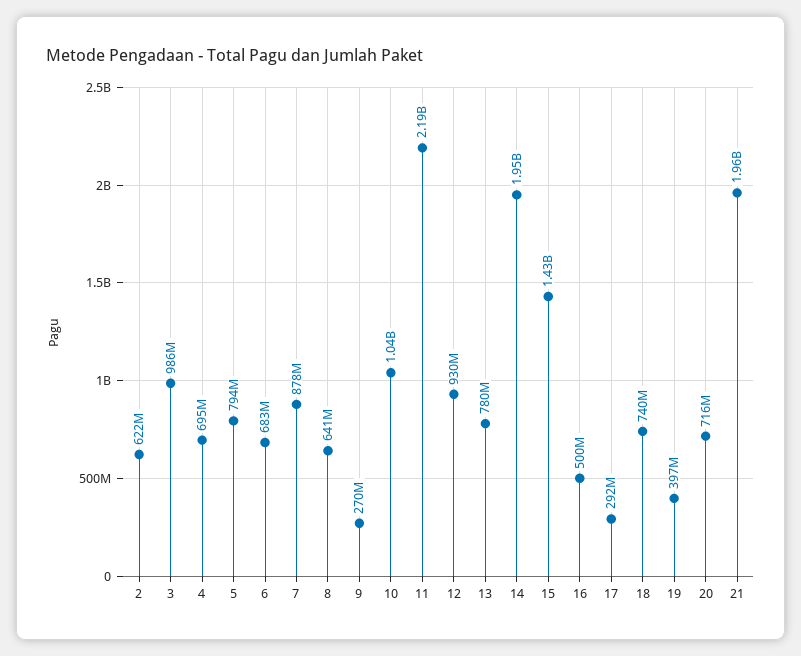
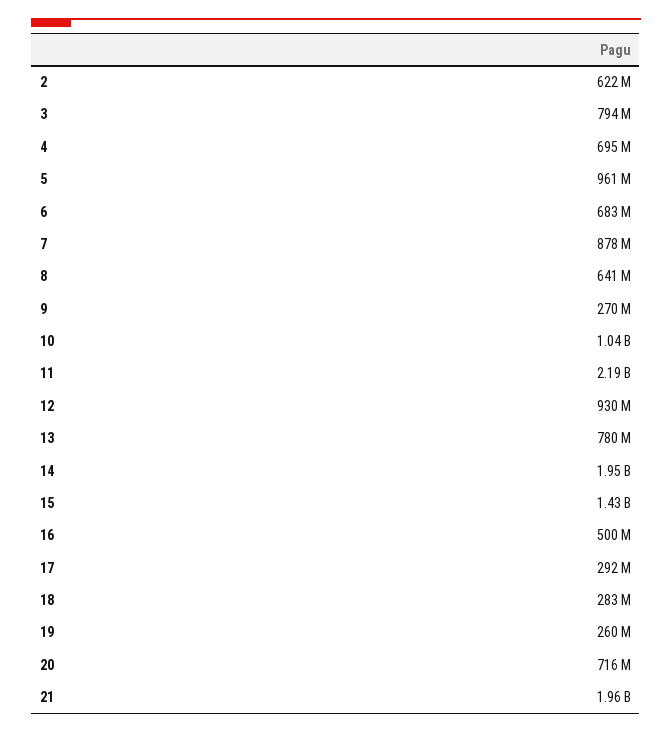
3: 986000000 -> 794000000
5: 794000000 -> 961000000
18: 740000000 -> 283000000
19: 397000000 -> 260000000

